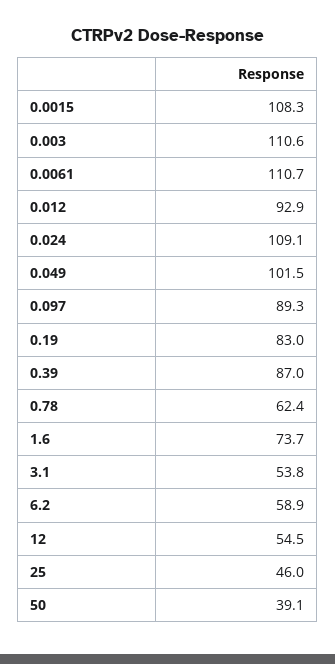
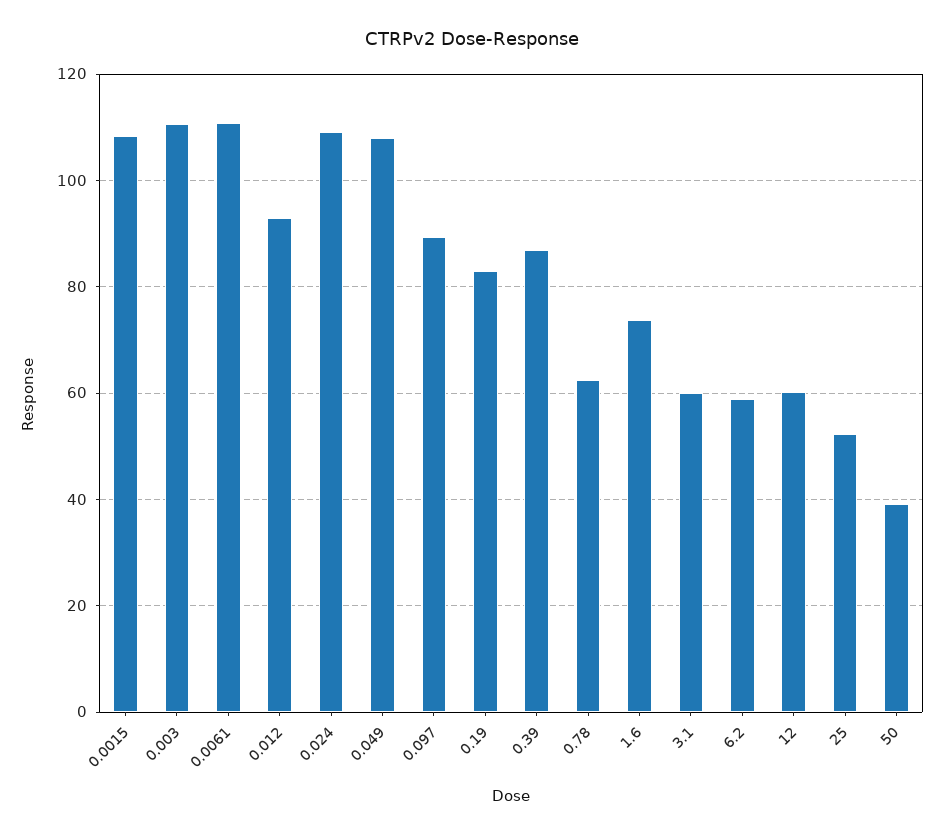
0.049: 101.5 -> 108
3.1: 53.8 -> 60
12: 54.5 -> 60
25: 46 -> 52

